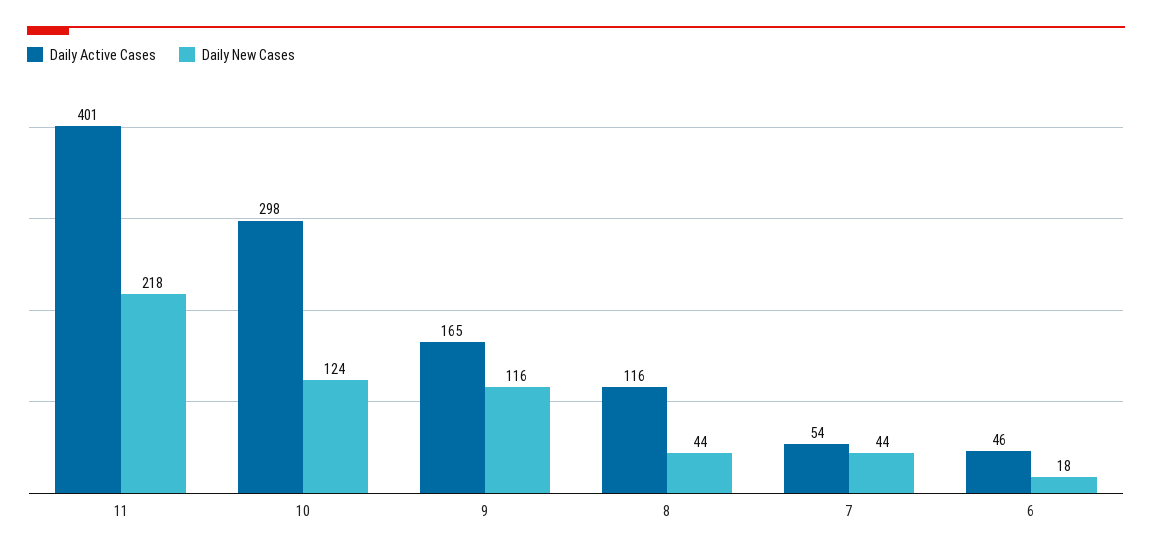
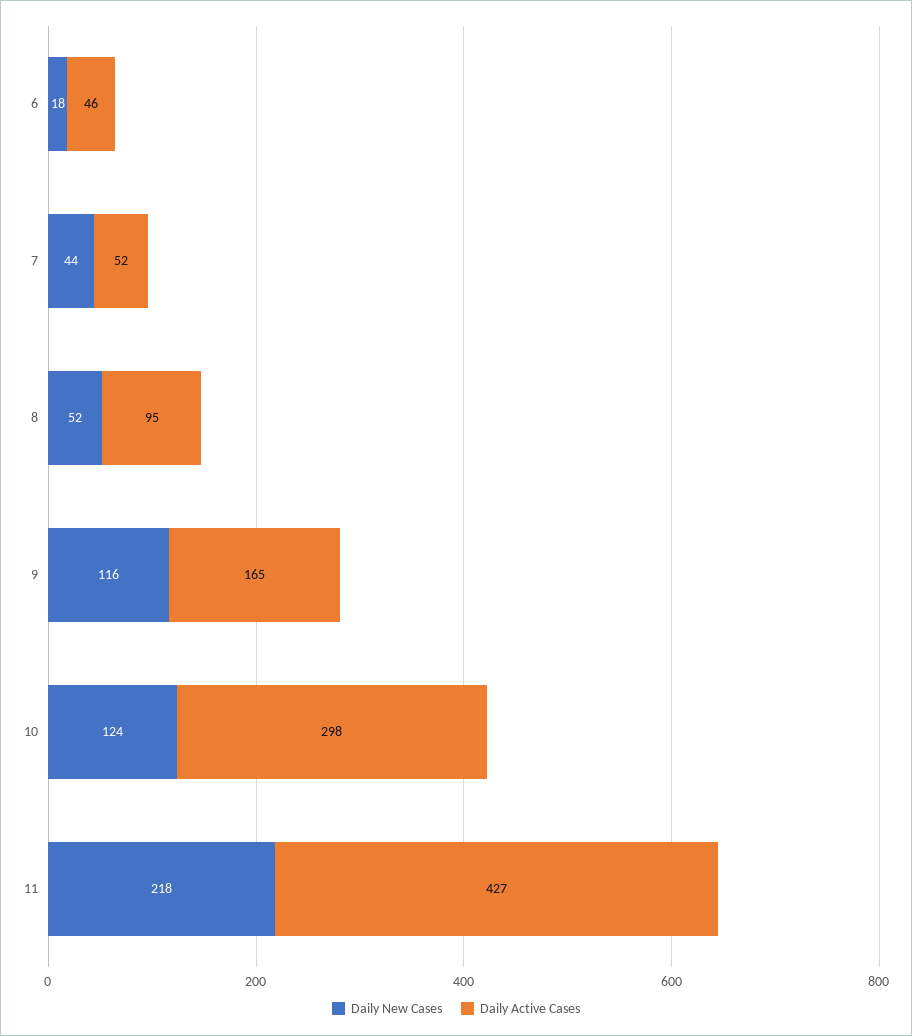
Daily Active Cases, 11: 401 -> 427
Daily Active Cases, 8: 116 -> 95
Daily New Cases, 8: 44 -> 52
Daily Active Cases, 7: 54 -> 52

